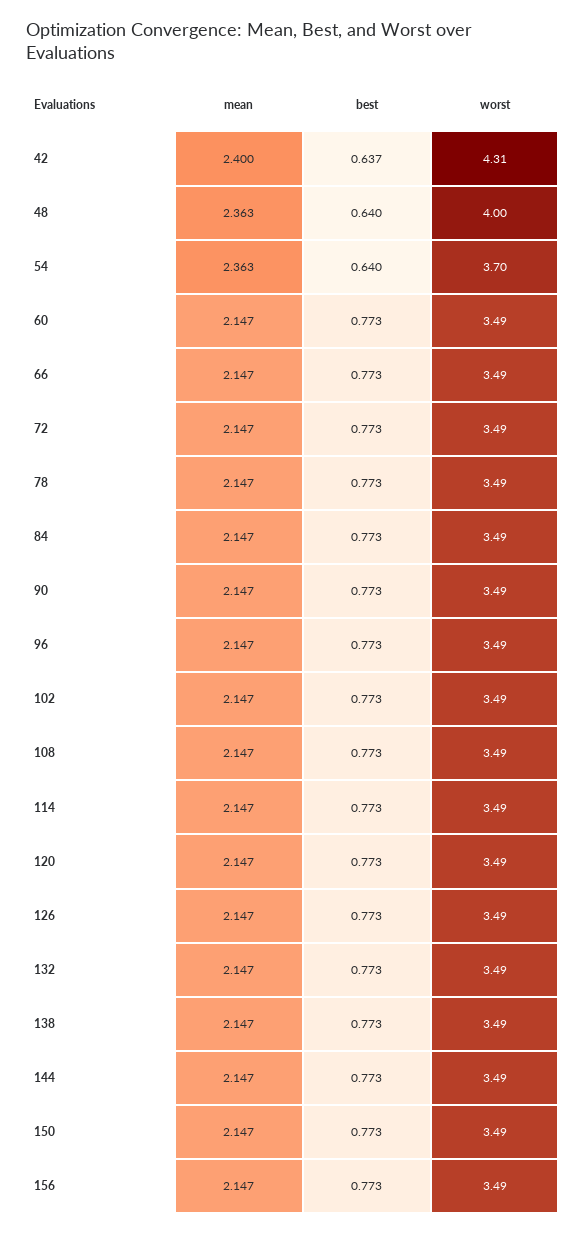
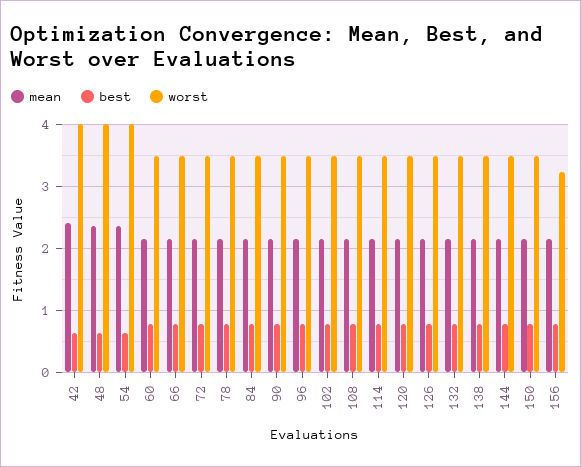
worst, 42: 4.31 -> 4
worst, 54: 3.7 -> 4
worst, 156: 3.49 -> 3.2

